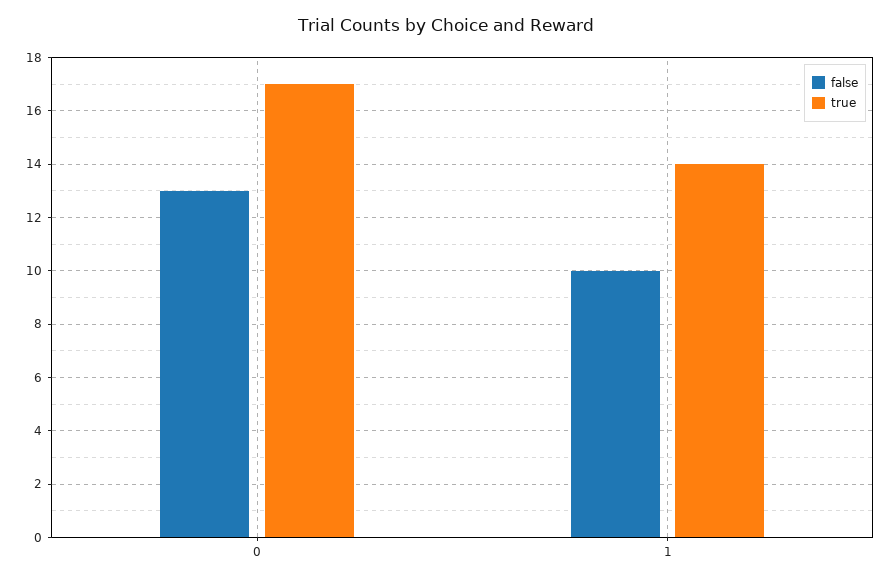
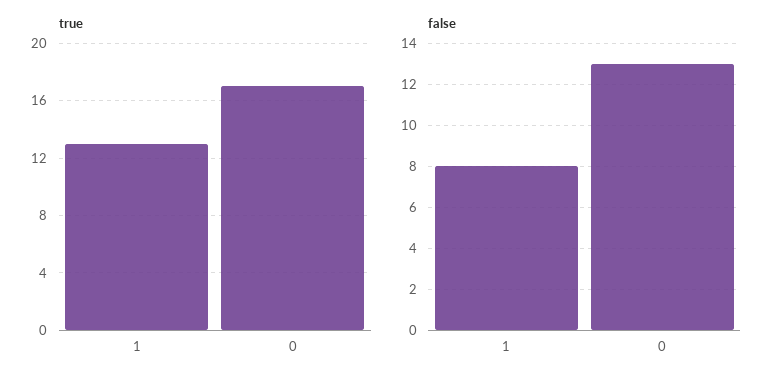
false, 1: 10 -> 8
true, 1: 14 -> 13

